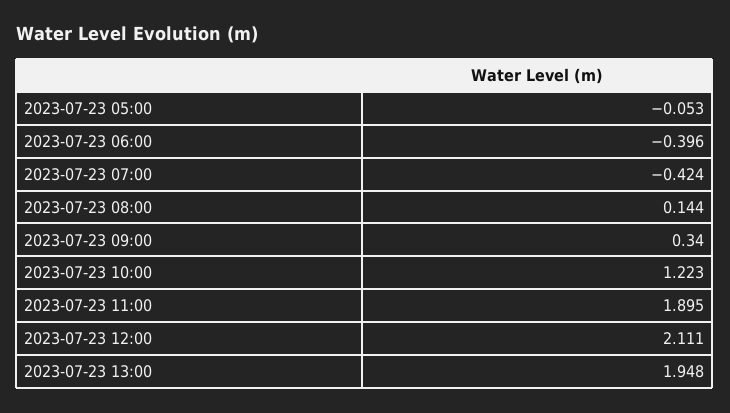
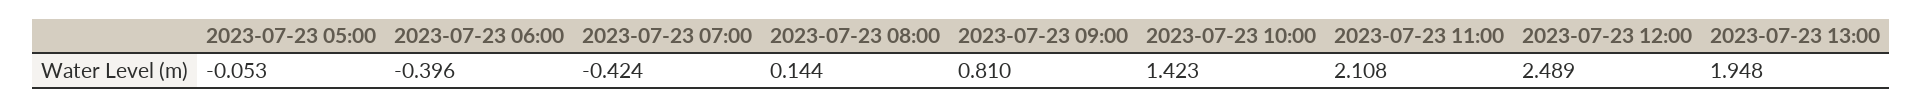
2023-07-23 09:00: 0.34 -> 0.81
2023-07-23 10:00: 1.223 -> 1.423
2023-07-23 11:00: 1.895 -> 2.108
2023-07-23 12:00: 2.111 -> 2.489

